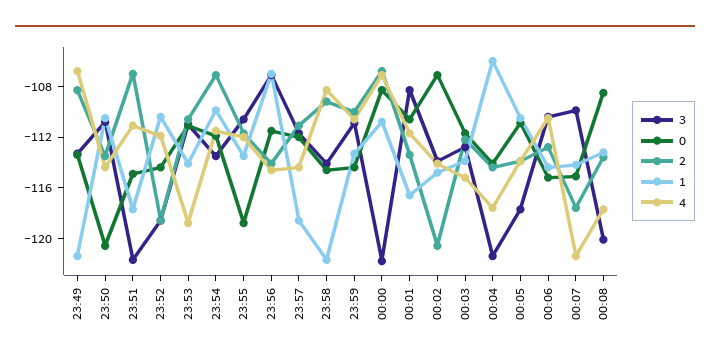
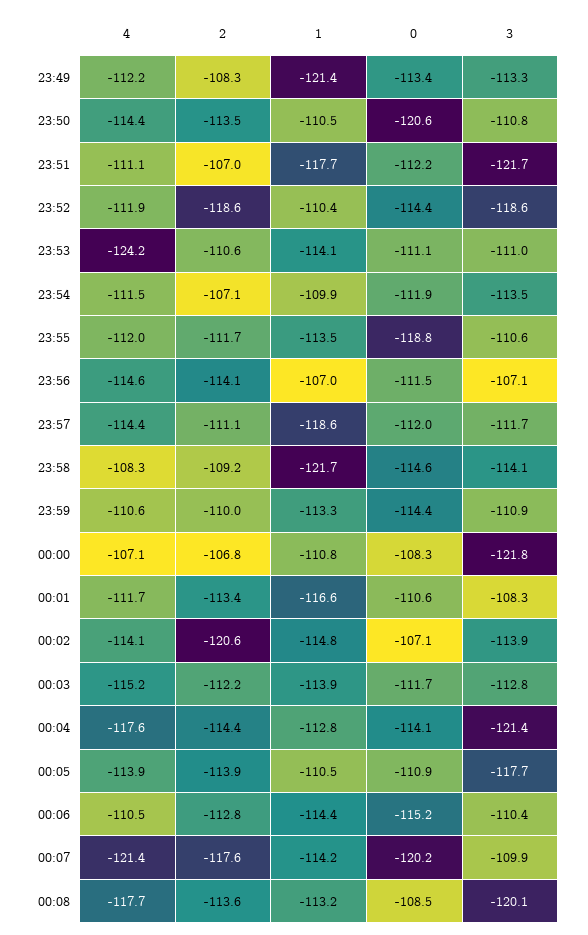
4, 23:49: -107 -> -112.2
0, 23:51: -115 -> -112.2
4, 23:53: -119 -> -124.2
1, 00:04: -106 -> -112.8
0, 00:07: -115 -> -120.2

